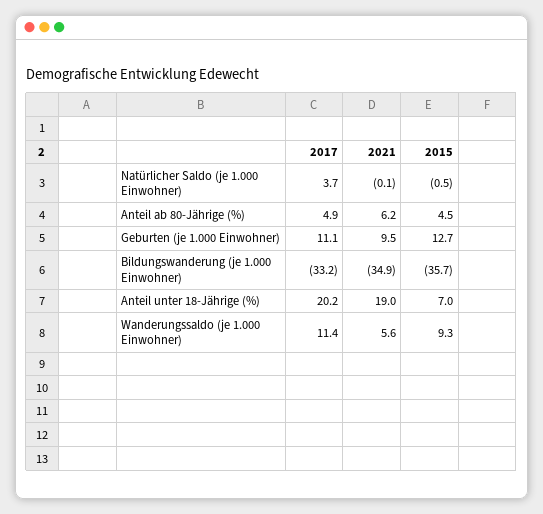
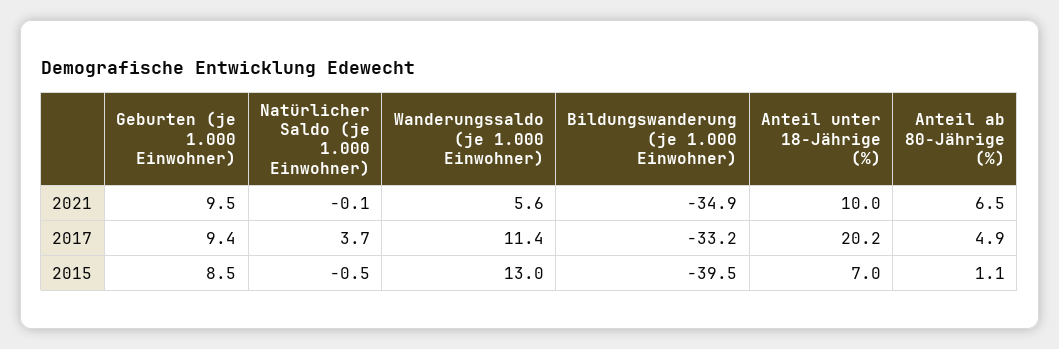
2021, Anteil ab 80-Jährige (%): 6.2 -> 6.5
2015, Anteil ab 80-Jährige (%): 4.5 -> 1.1
2017, Geburten (je 1.000 Einwohner): 11.1 -> 9.4
2015, Geburten (je 1.000 Einwohner): 12.7 -> 8.5
2015, Bildungswanderung (je 1.000 Einwohner): -35.7 -> -39.5
2021, Anteil unter 18-Jährige (%): 19 -> 10
2015, Wanderungssaldo (je 1.000 Einwohner): 9.3 -> 13

